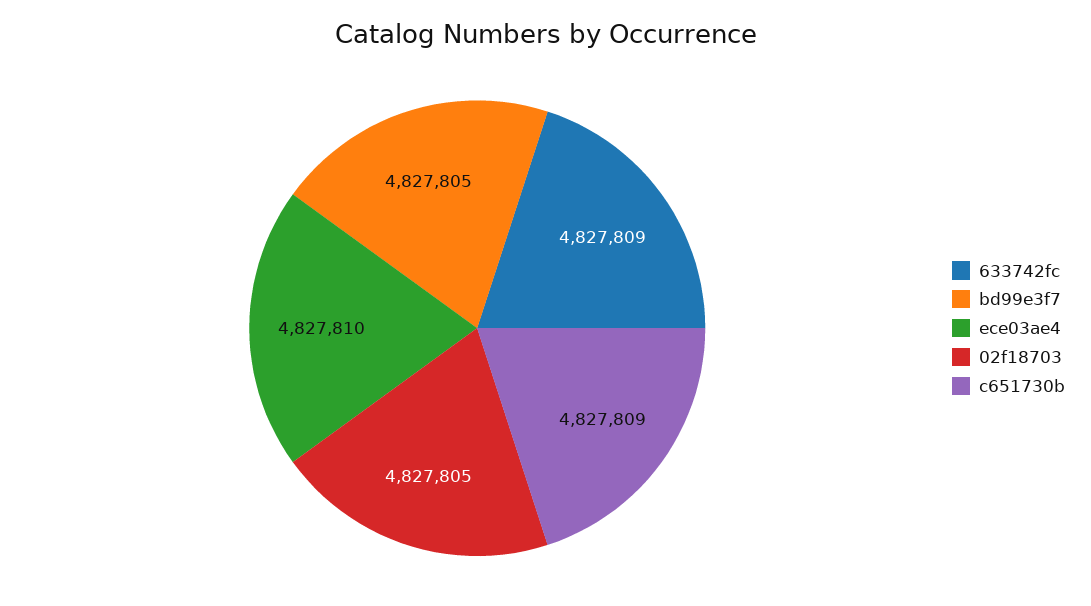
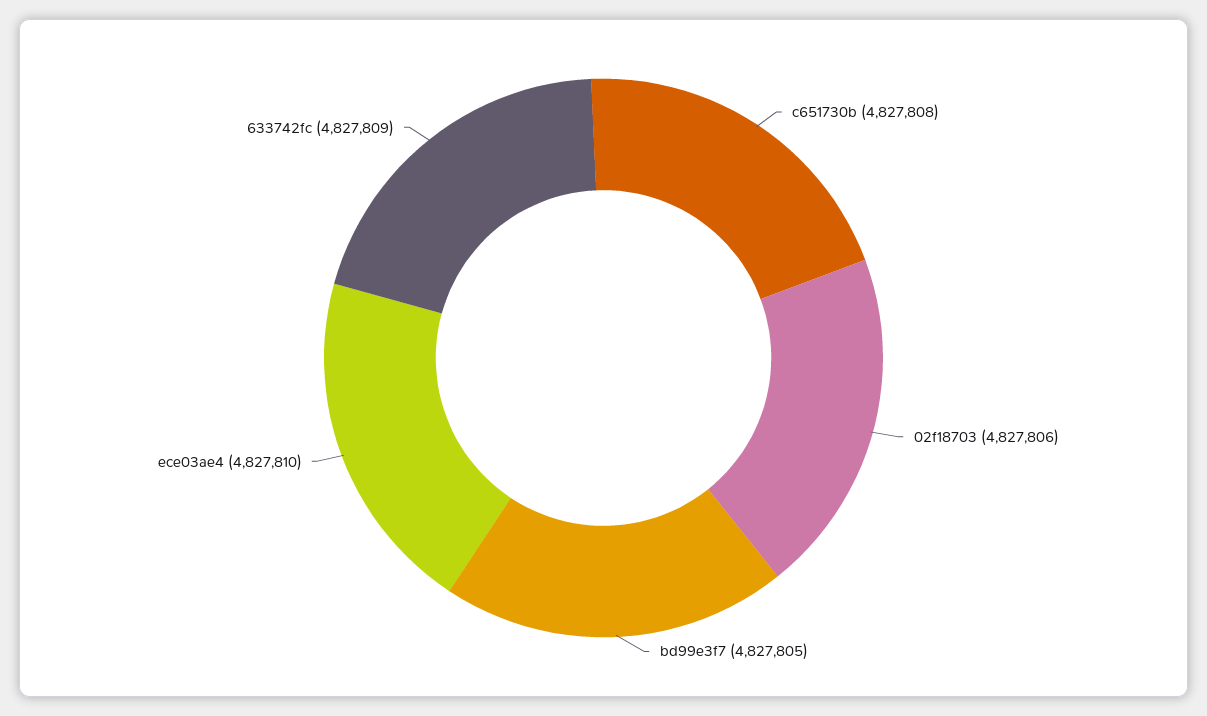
02f18703: 4827805 -> 4827806
c651730b: 4827809 -> 4827808

